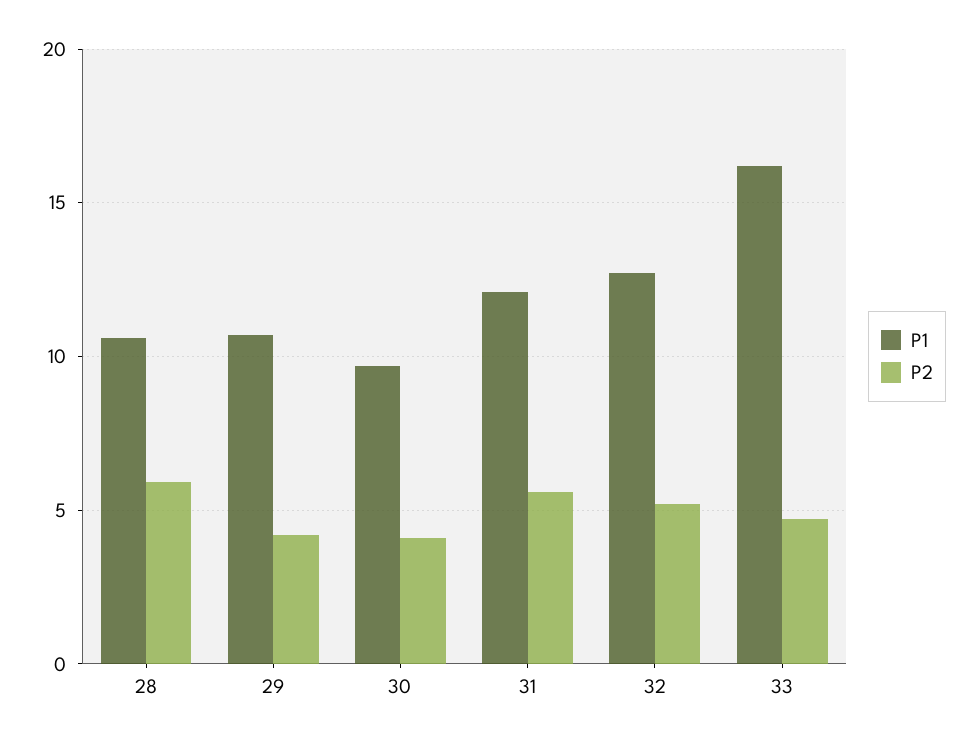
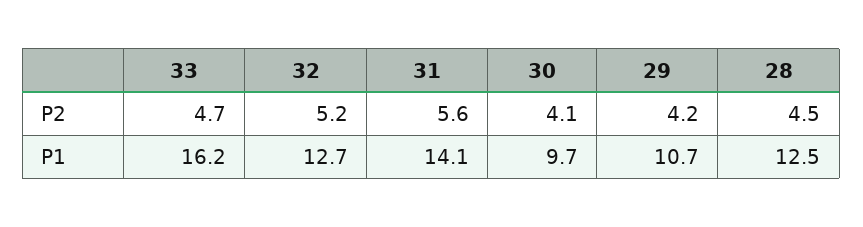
P1, 28: 10.5 -> 12.5
P2, 28: 6 -> 4.5
P1, 31: 12 -> 14.1

